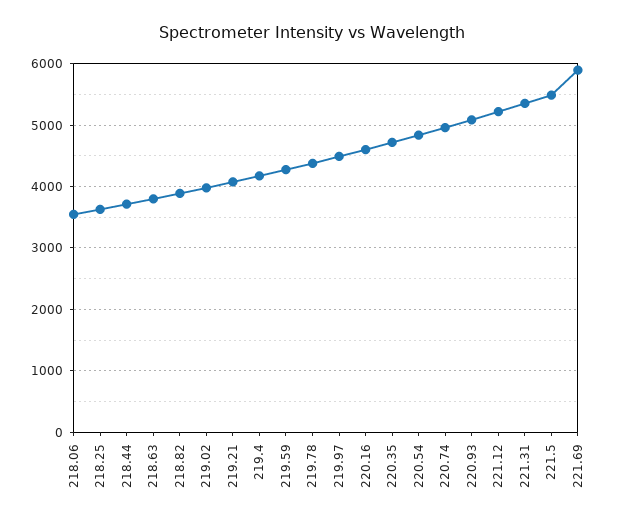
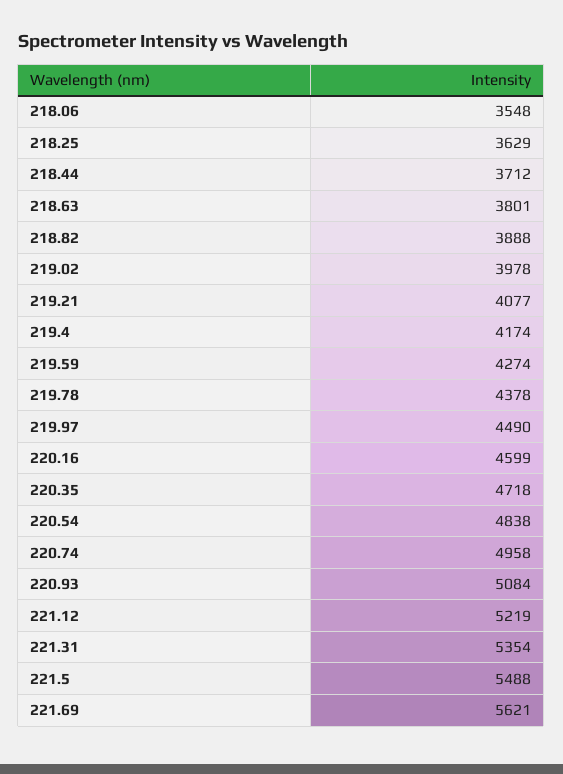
221.69: 5900 -> 5621

